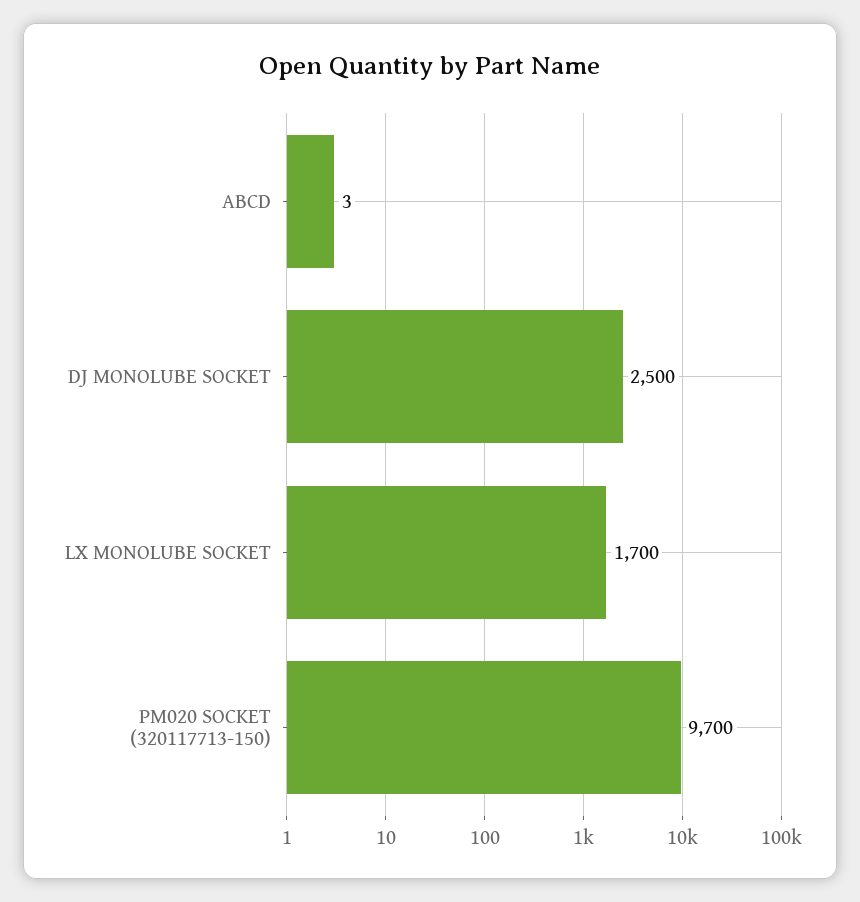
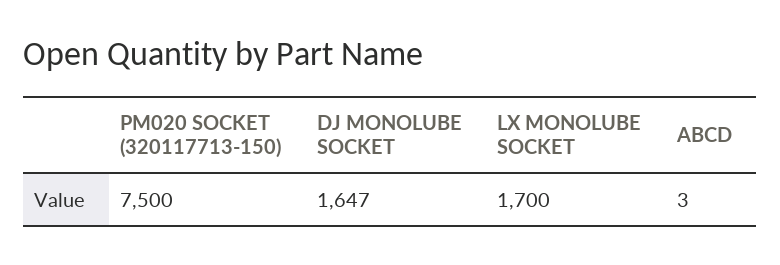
DJ MONOLUBE SOCKET: 2500 -> 1647
PM020 SOCKET (320117713-150): 9700 -> 7500

